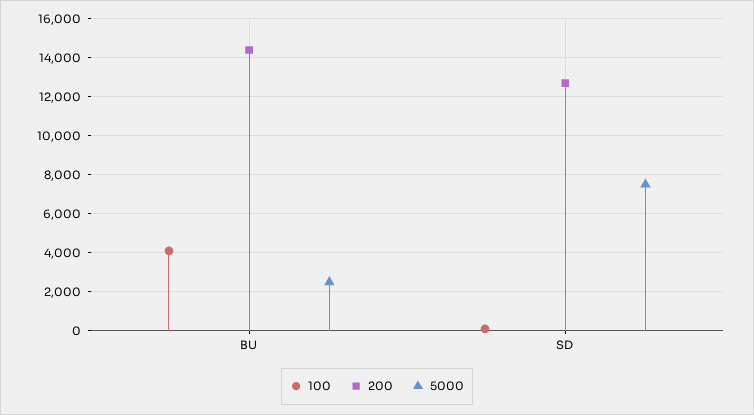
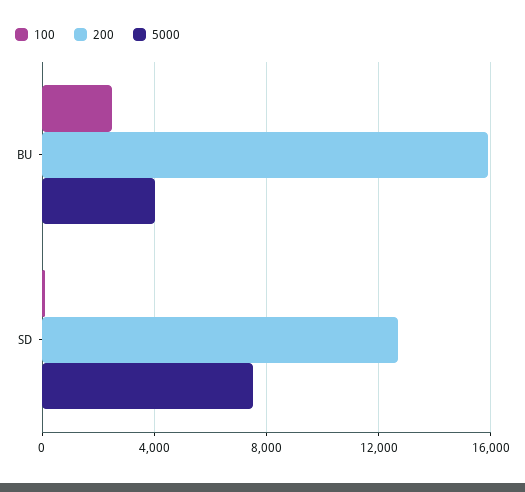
100, BU: 4000 -> 2500
200, BU: 14500 -> 16000
5000, BU: 2500 -> 4000

